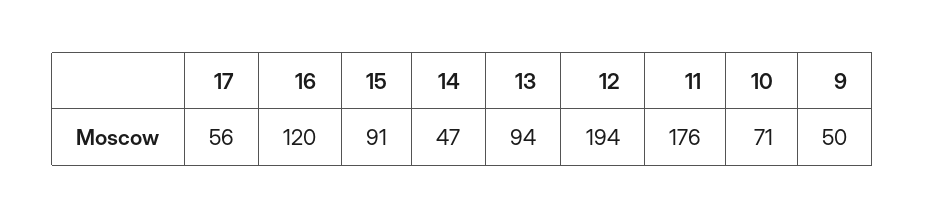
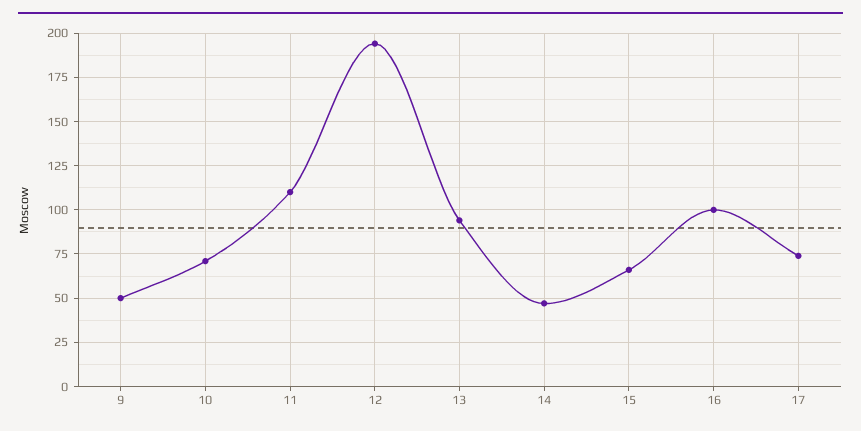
17: 56 -> 75
16: 120 -> 100
15: 91 -> 65
11: 176 -> 110

